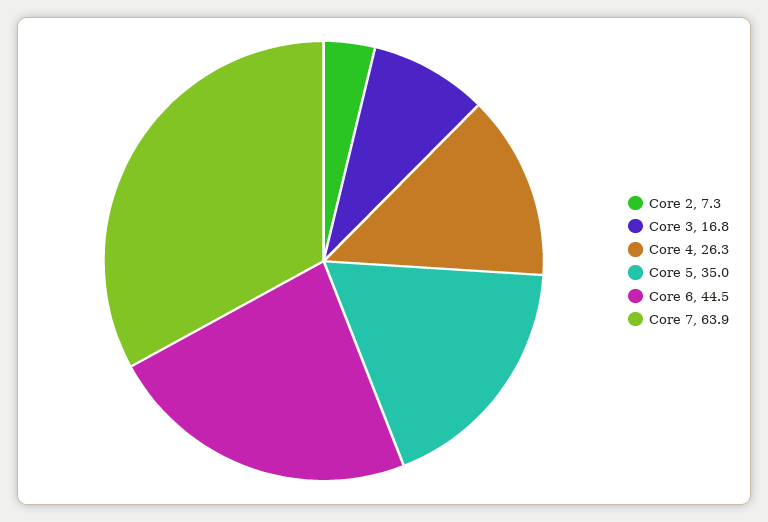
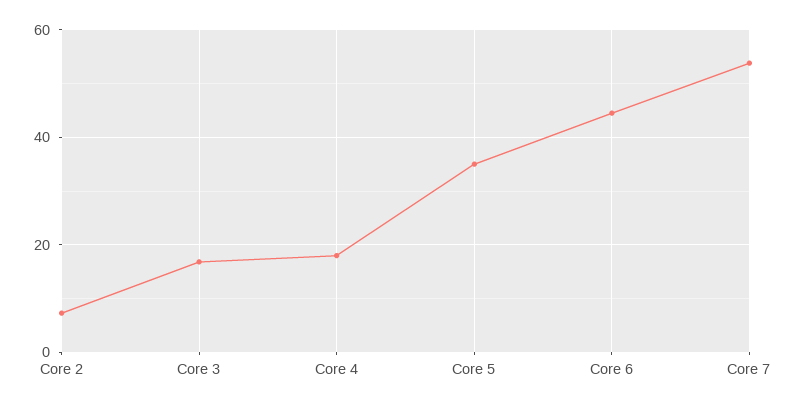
Core 4: 26.3 -> 18
Core 7: 63.9 -> 54

